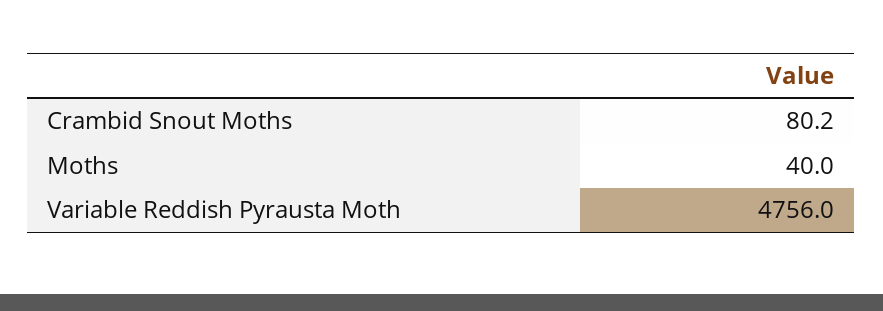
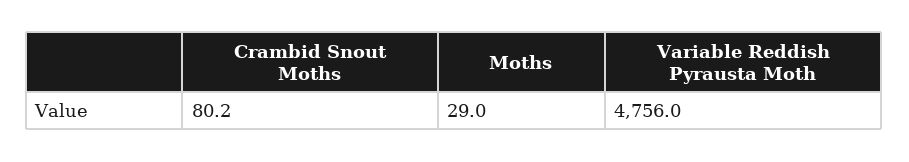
Moths: 40 -> 29

